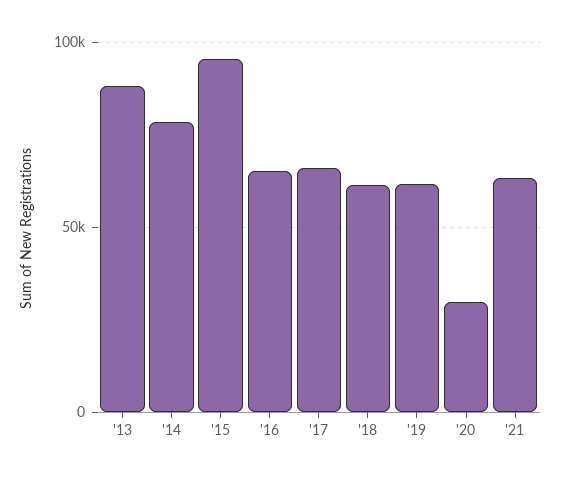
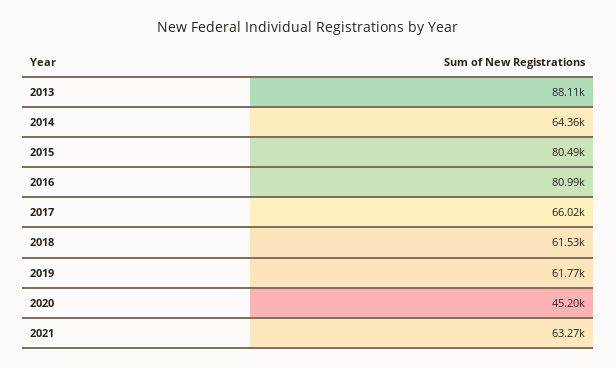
'14: 80000 -> 64360
'15: 95000 -> 80490
'16: 65000 -> 80990
'20: 30000 -> 45200

